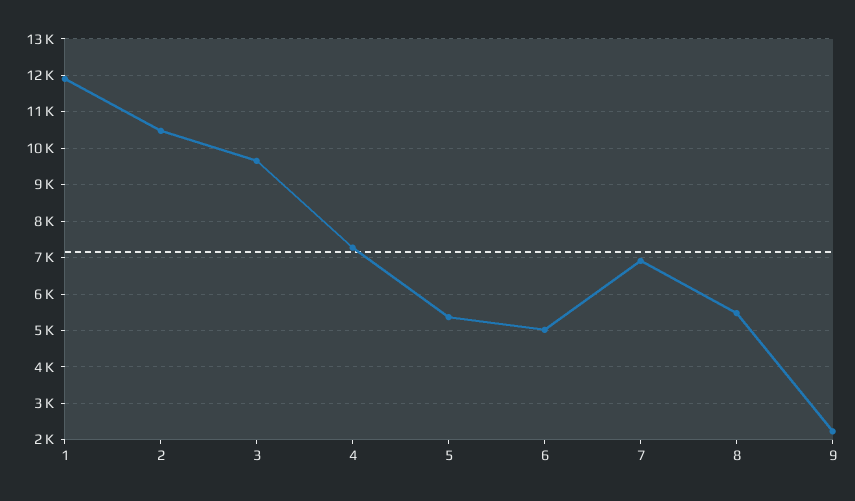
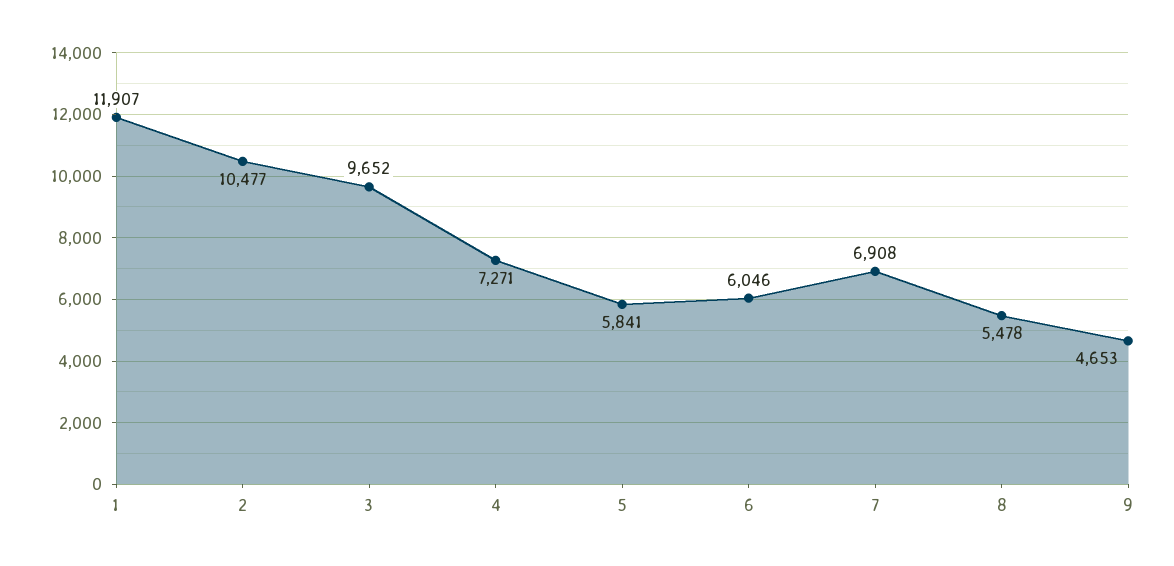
5: 5400 -> 5841
6: 5000 -> 6046
9: 2200 -> 4653

